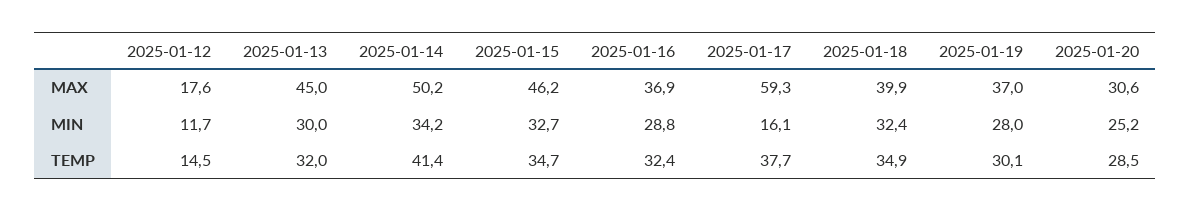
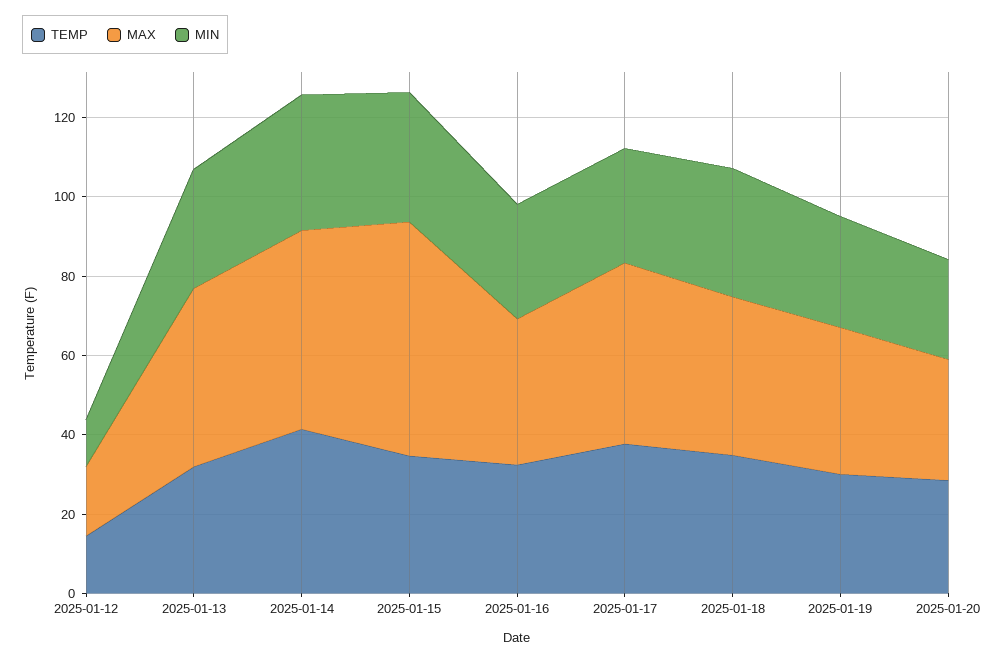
MAX, 2025-01-15: 46.2 -> 60
MAX, 2025-01-17: 59.3 -> 45
MIN, 2025-01-17: 16.1 -> 30

